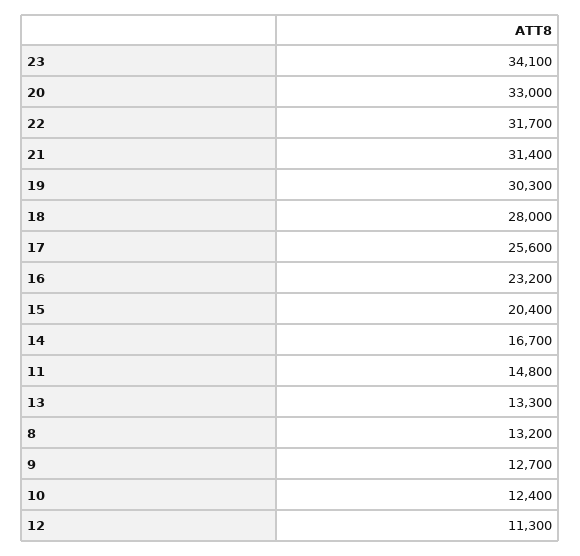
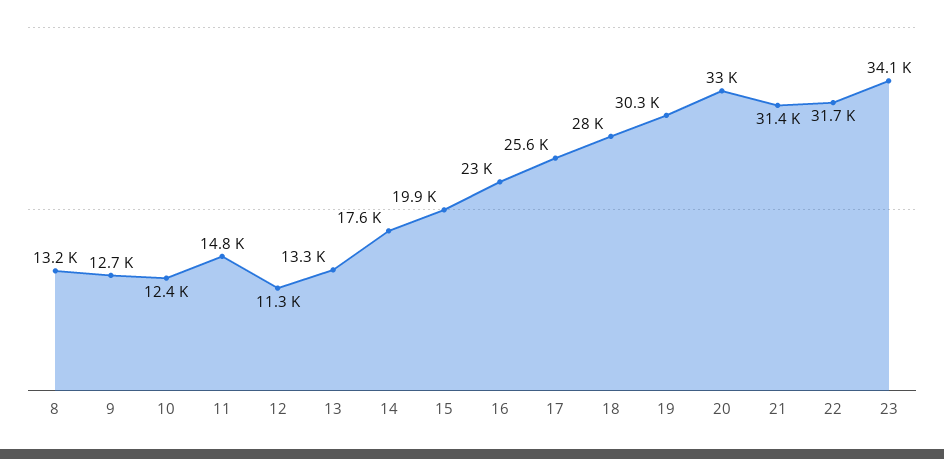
16: 23200 -> 23000
15: 20400 -> 19900
14: 16700 -> 17600

